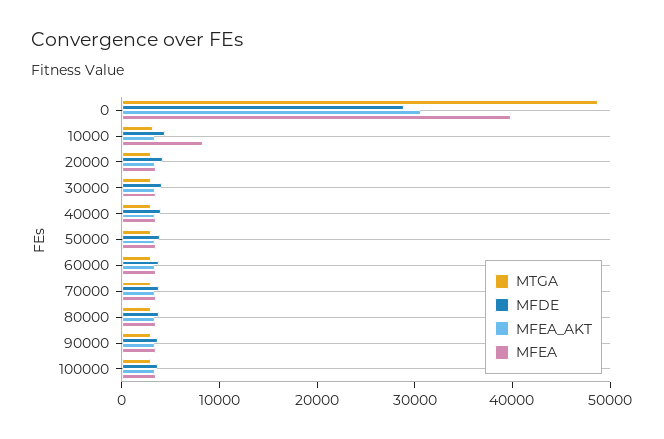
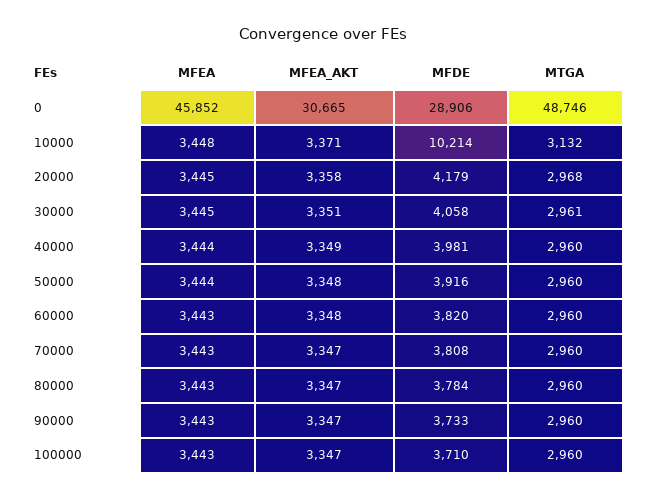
MFEA, 0: 40000 -> 45852
MFDE, 10000: 4000 -> 10214
MFEA, 10000: 8000 -> 3448

